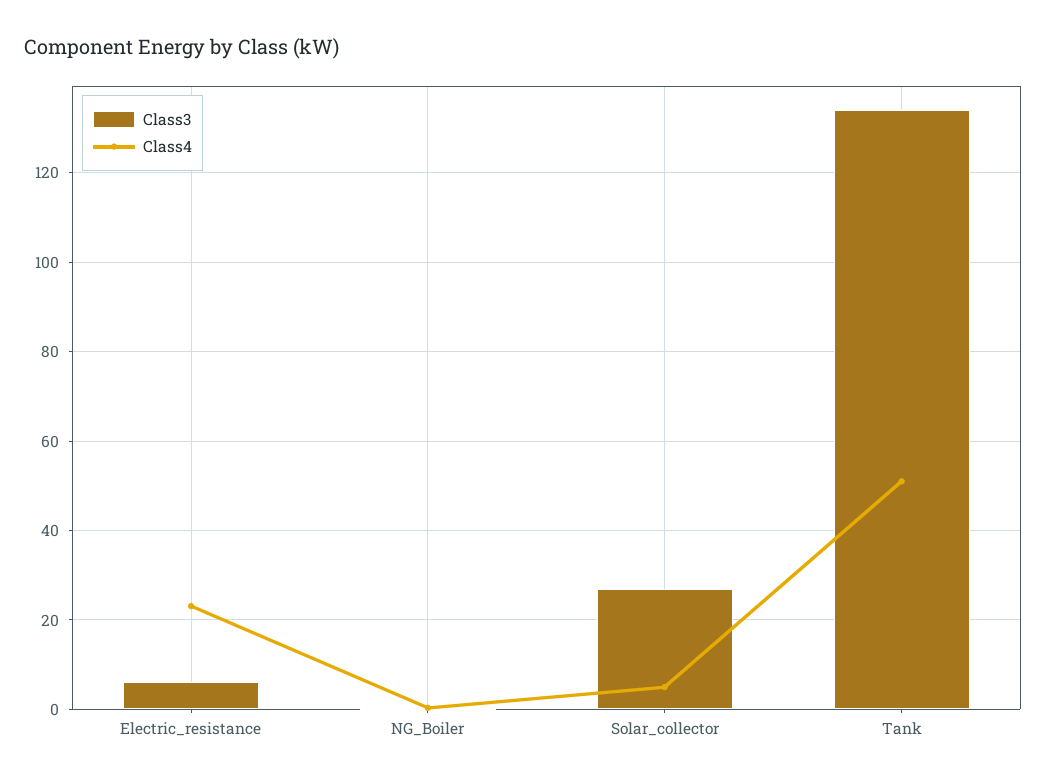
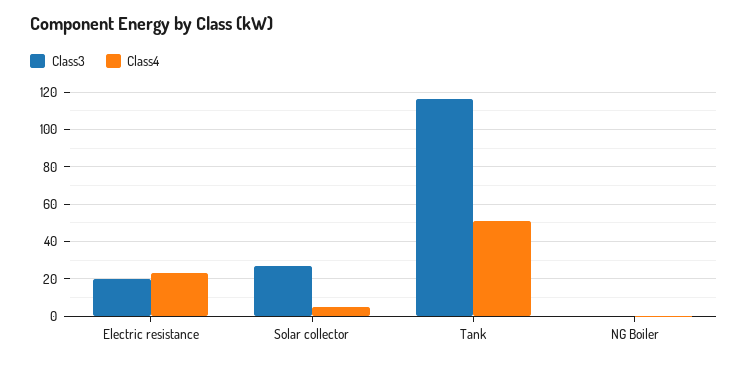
Class3, Electric_resistance: 6 -> 20
Class3, Tank: 134 -> 115

